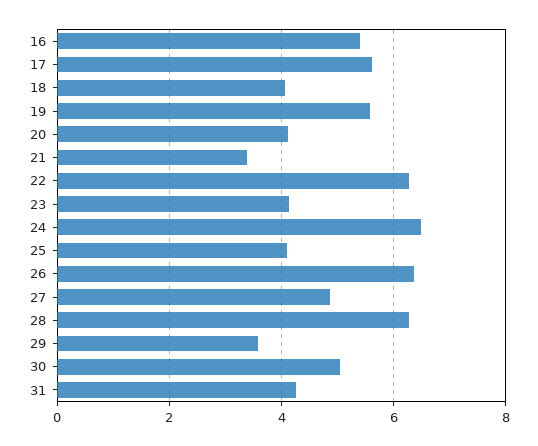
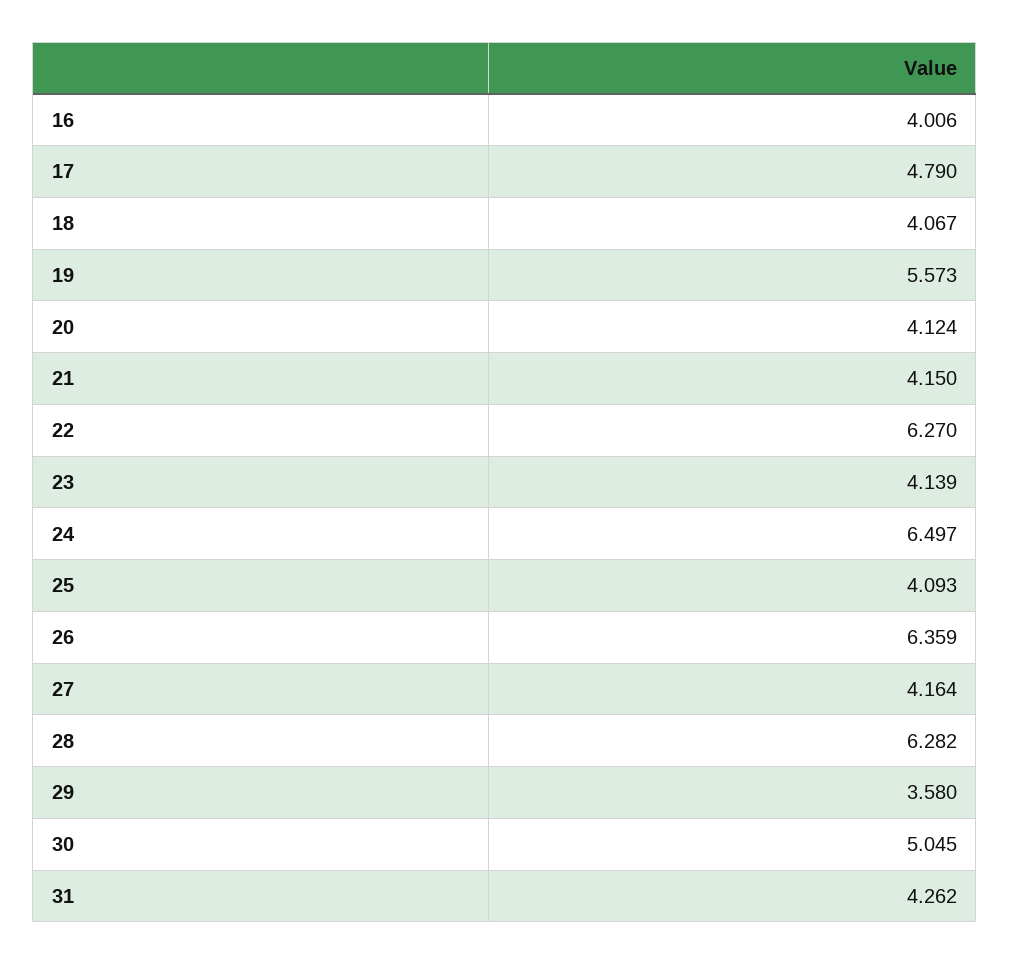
16: 5.4 -> 4.006
17: 5.6 -> 4.79
21: 3.4 -> 4.15
27: 4.8 -> 4.164

